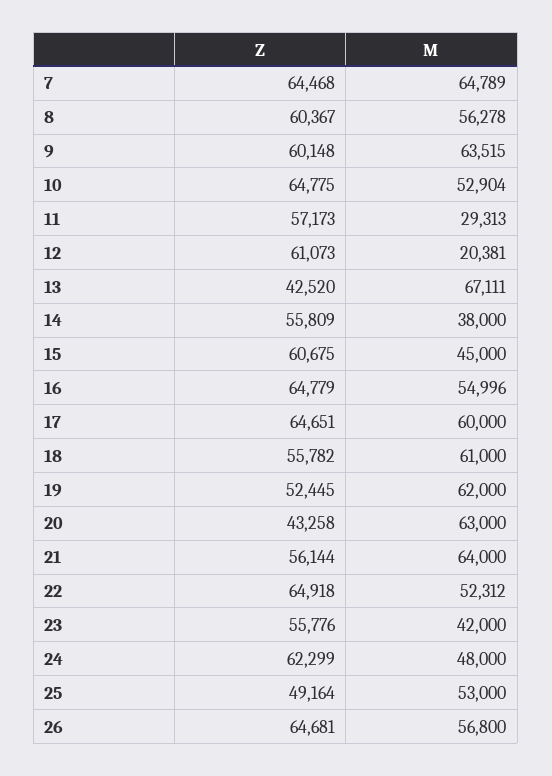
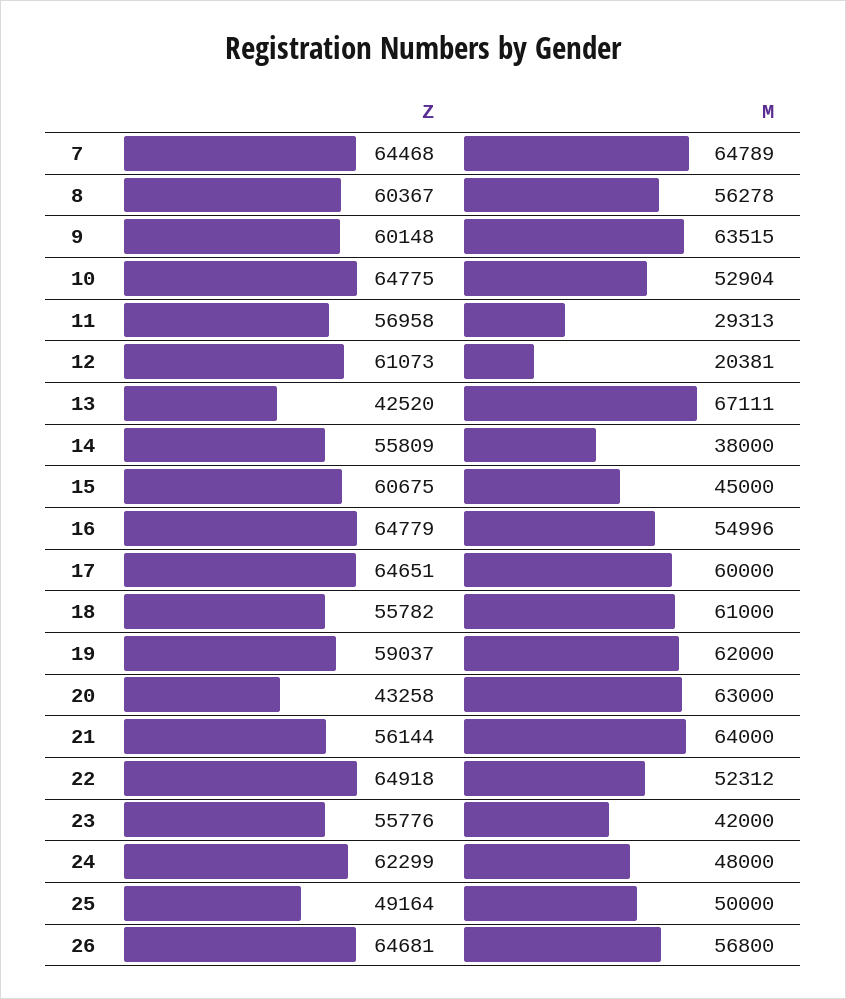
Z, 11: 57173 -> 56958
Z, 19: 52445 -> 59037
M, 25: 53000 -> 50000

